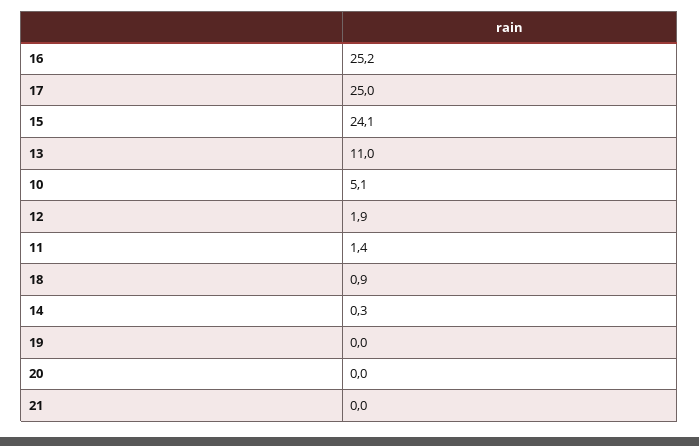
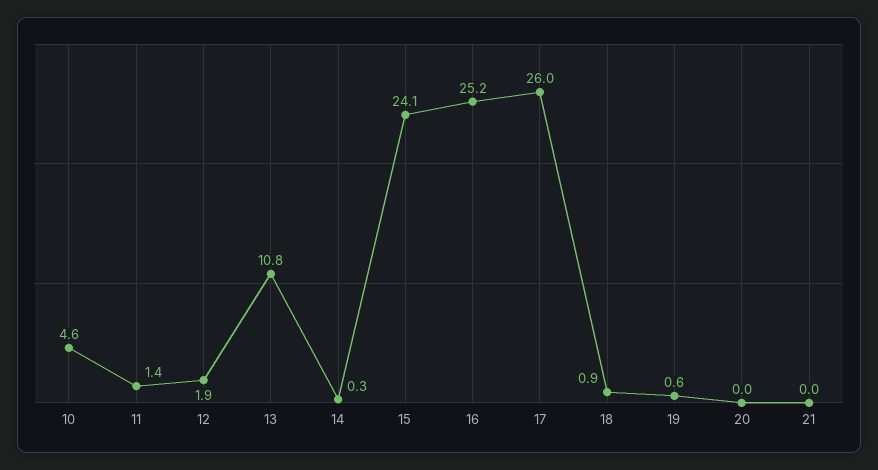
17: 25 -> 26
13: 11 -> 10.8
10: 5.1 -> 4.6
19: 0 -> 0.6

